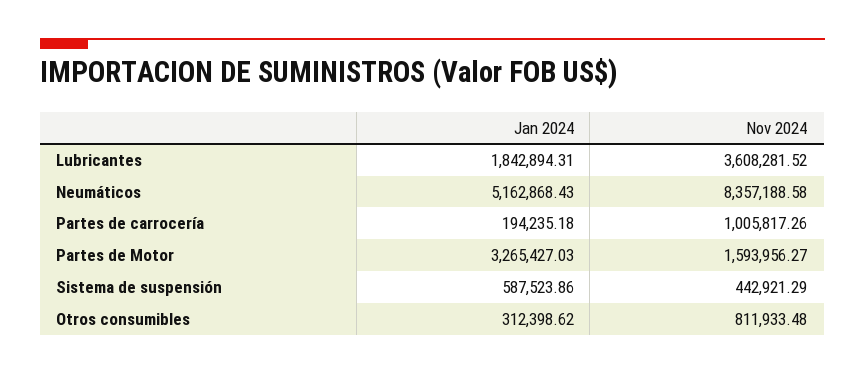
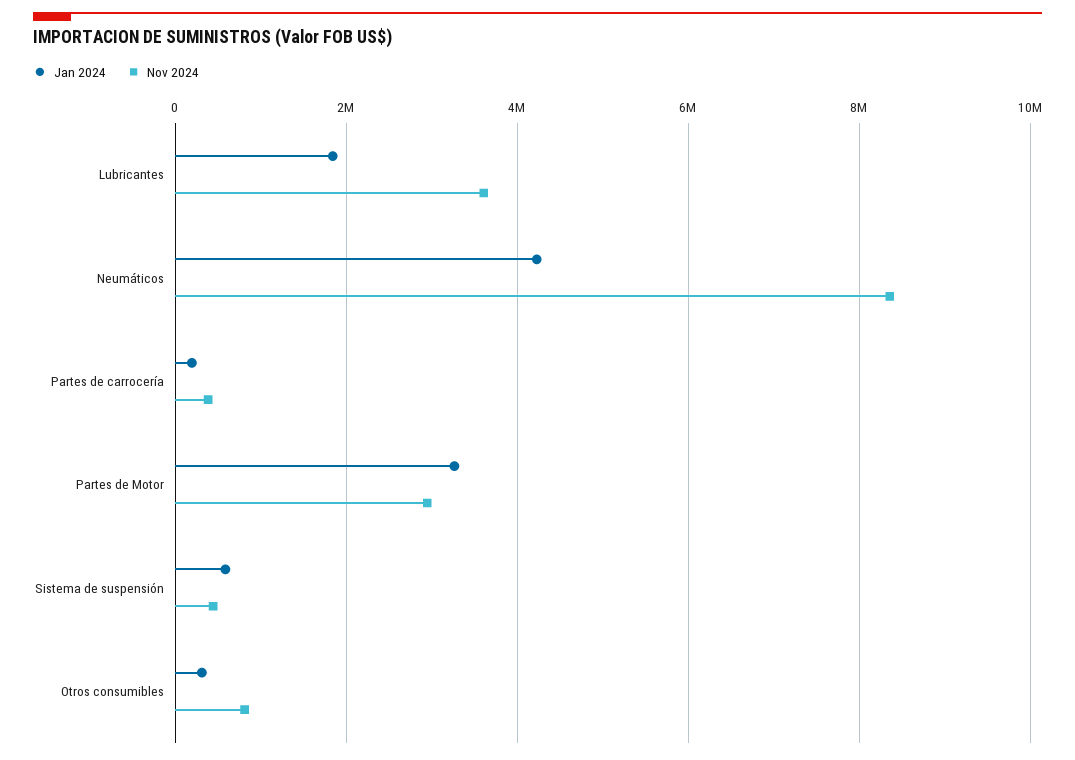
Jan 2024, Neumáticos: 5162868.43 -> 4200000
Nov 2024, Partes de carrocería: 1005817.26 -> 400000
Nov 2024, Partes de Motor: 1593956.27 -> 3000000

